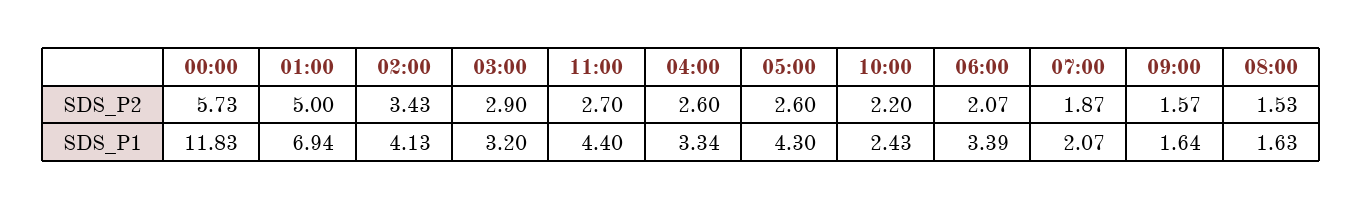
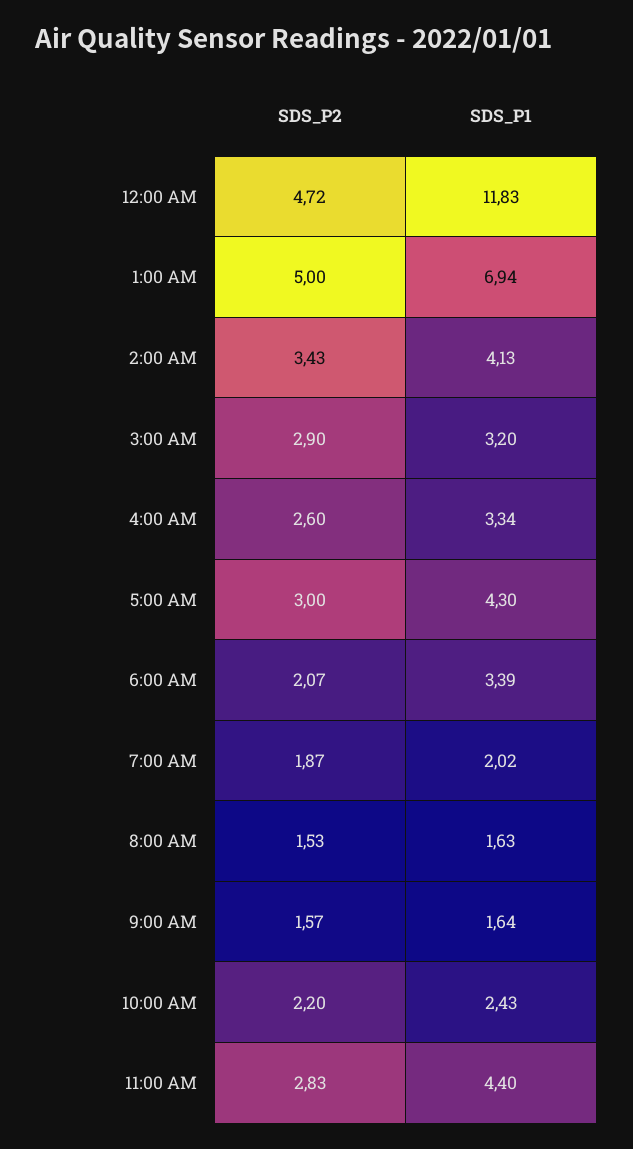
00:00, SDS_P2: 5.73 -> 4.72
11:00, SDS_P2: 2.7 -> 2.83
05:00, SDS_P2: 2.6 -> 3
07:00, SDS_P1: 2.07 -> 2.02

